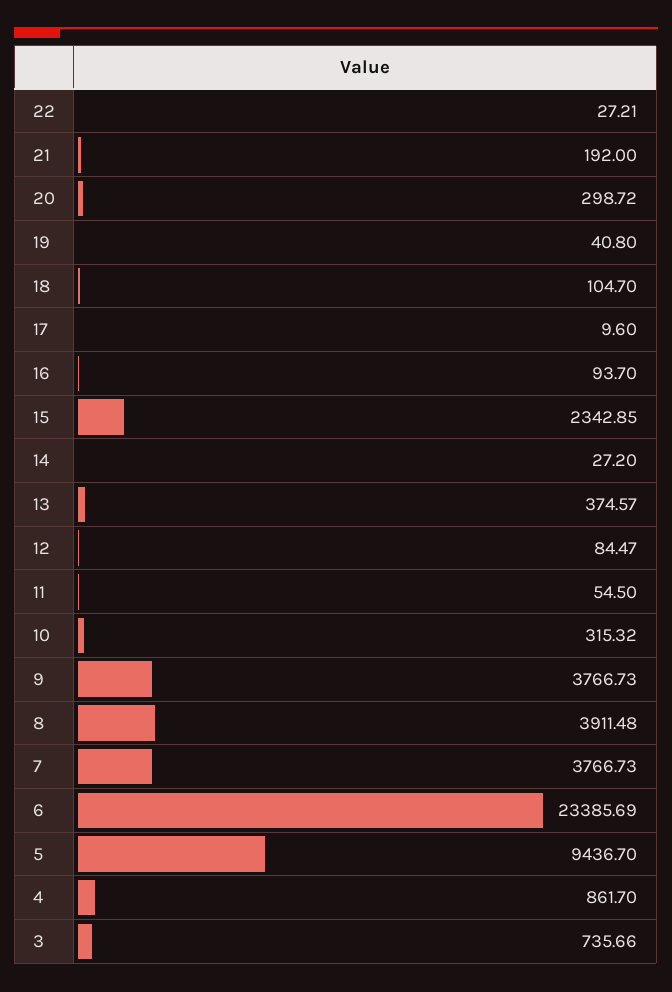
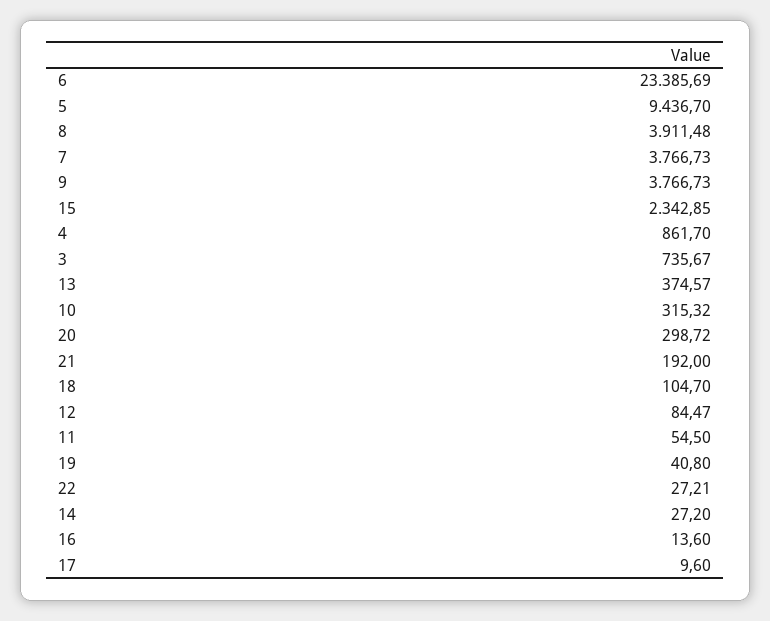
16: 93.7 -> 13.6
3: 735.66 -> 735.67

